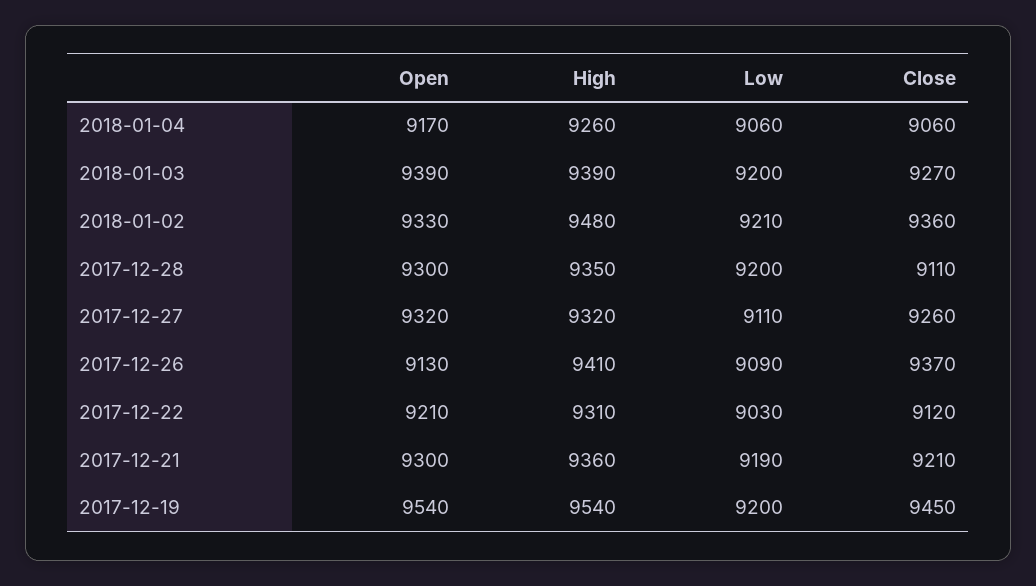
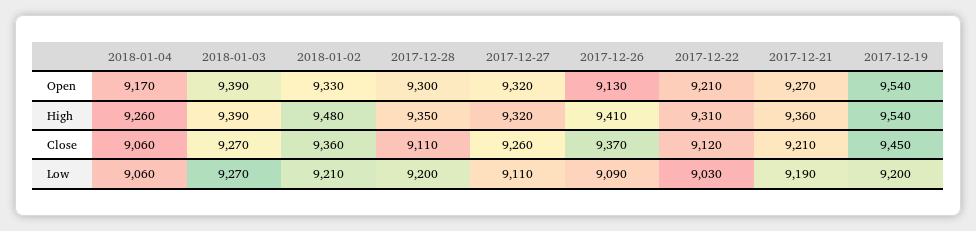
Low, 2018-01-03: 9200 -> 9270
Open, 2017-12-21: 9300 -> 9270

